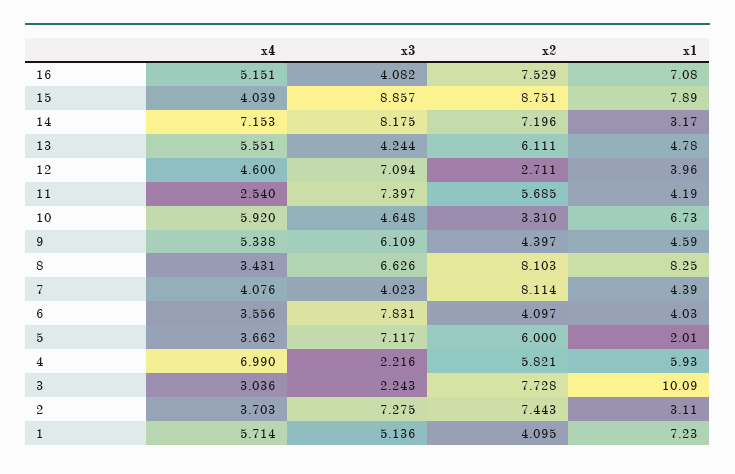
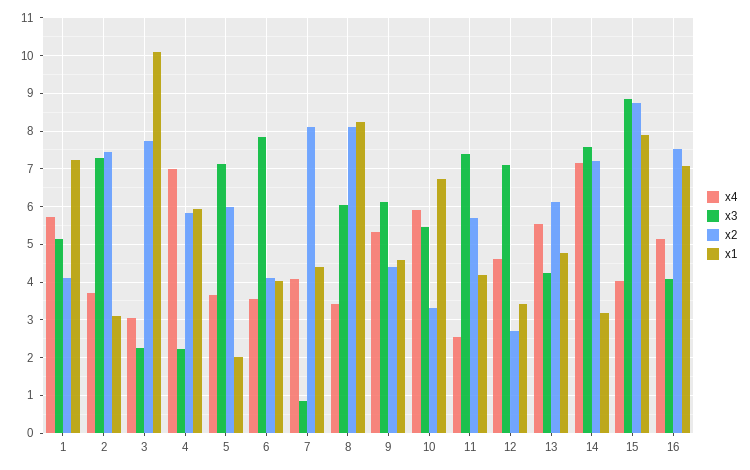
x3, 14: 8.175 -> 7.6
x1, 12: 3.96 -> 3.4
x3, 10: 4.648 -> 5.4
x3, 8: 6.626 -> 6
x3, 7: 4.023 -> 0.8

